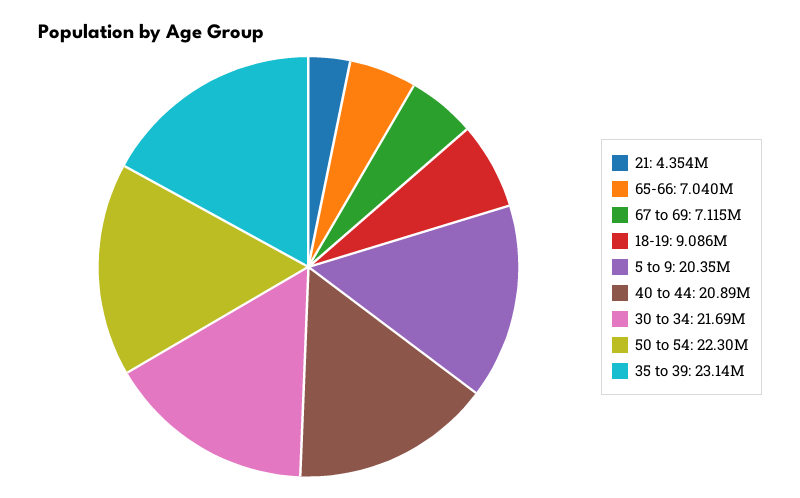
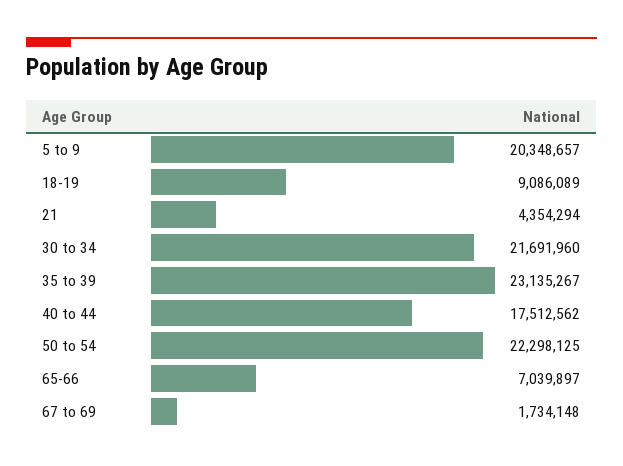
67 to 69: 7115000 -> 1734148
40 to 44: 20890000 -> 17512562

